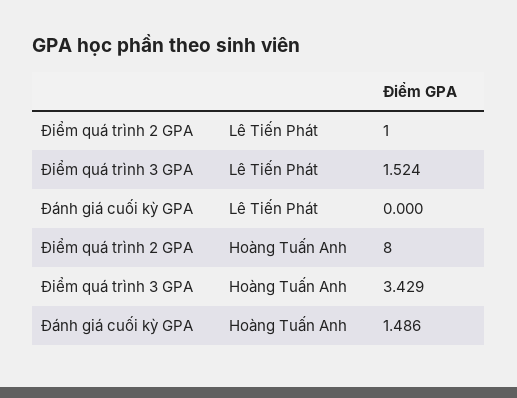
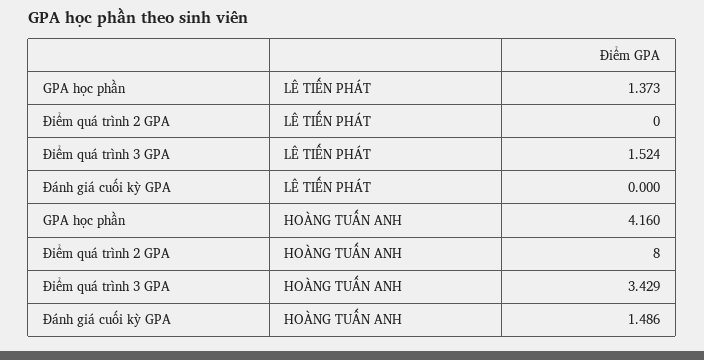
Điểm quá trình 2 GPA, Lê Tiến Phát: 1 -> 0
GPA học phần, Lê Tiến Phát: none -> 1.373
GPA học phần, Hoàng Tuấn Anh: none -> 4.16

